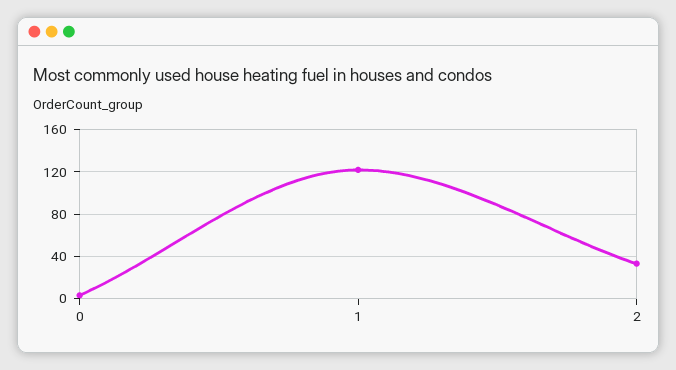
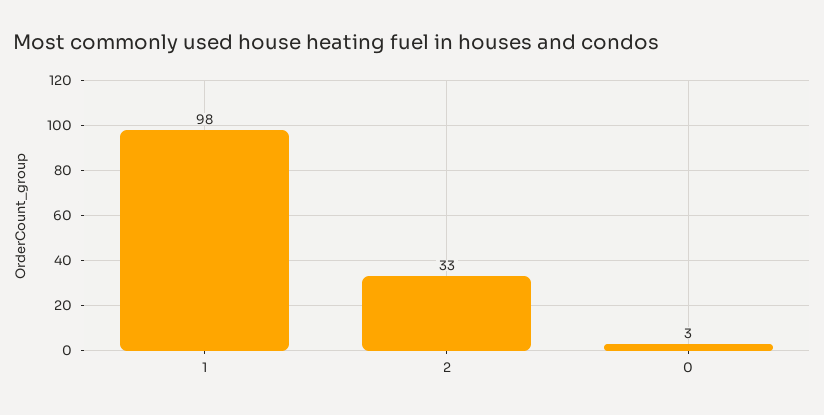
1: 120 -> 98

